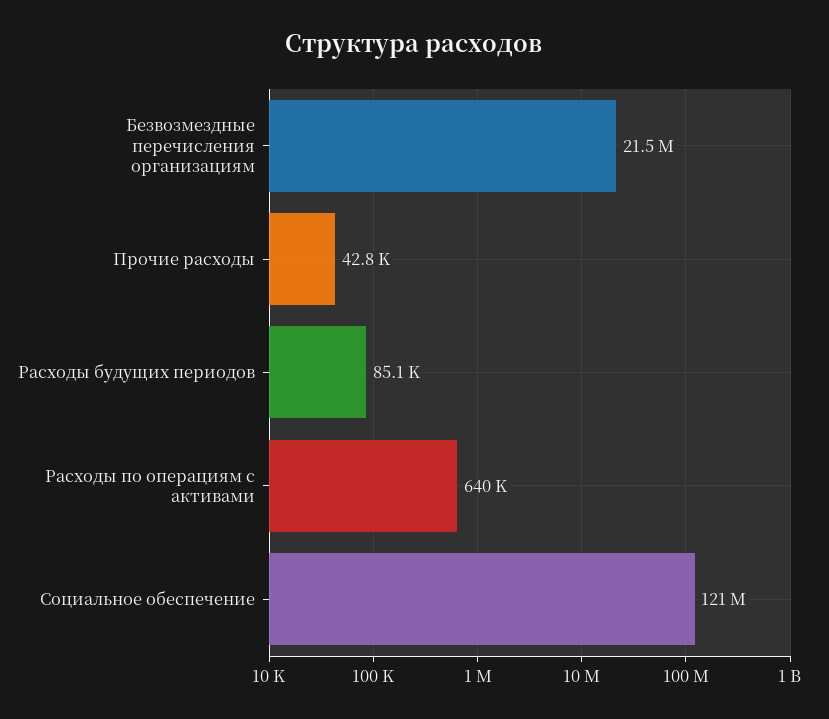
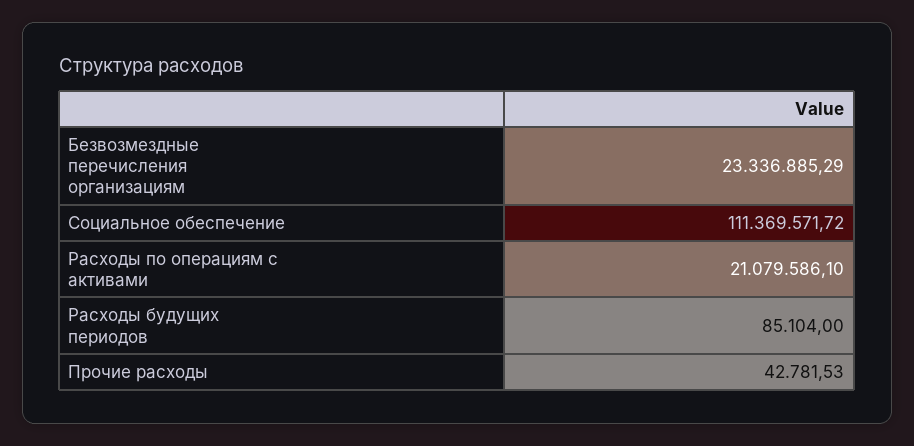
Безвозмездные перечисления организациям: 21500000 -> 23336885.29
Расходы по операциям с активами: 640000 -> 21079586.1
Социальное обеспечение: 121000000 -> 111369571.72

